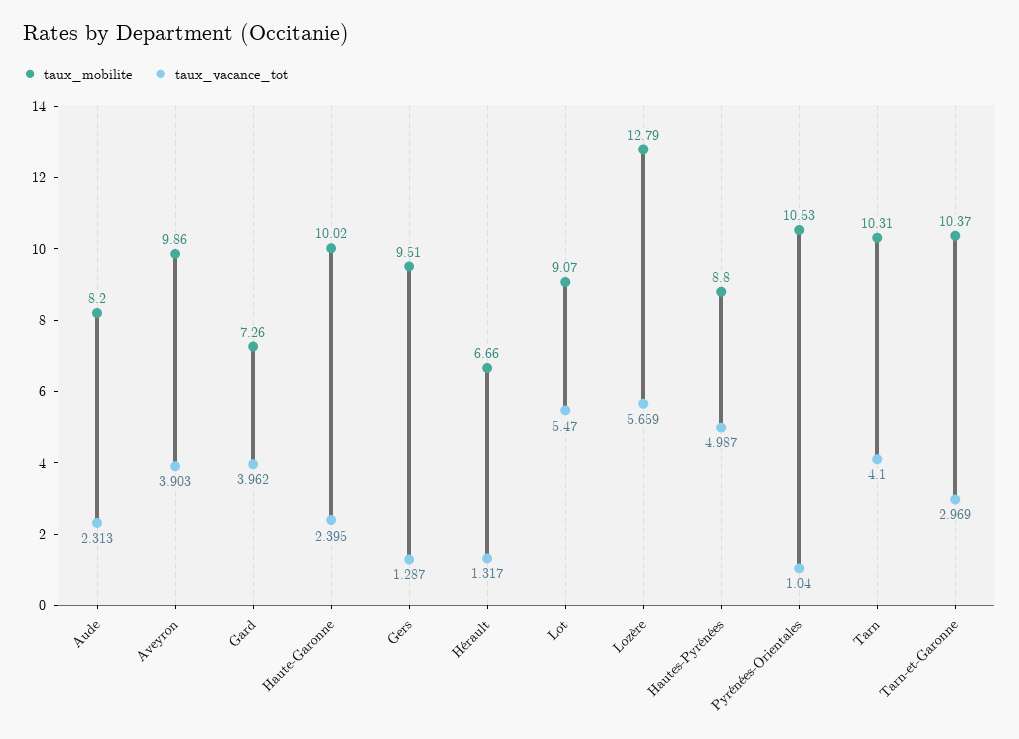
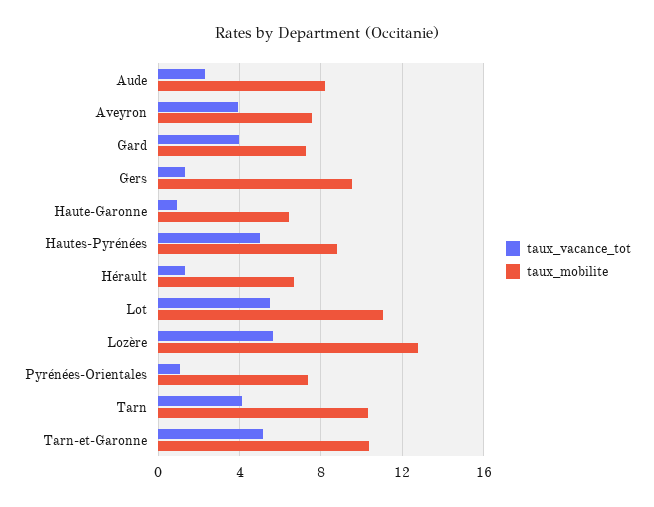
taux_mobilite, Aveyron: 9.86 -> 7.5
taux_mobilite, Haute-Garonne: 10.02 -> 6.5
taux_vacance_tot, Haute-Garonne: 2.395 -> 1
taux_mobilite, Lot: 9.07 -> 11
taux_mobilite, Pyrénées-Orientales: 10.53 -> 7.5
taux_vacance_tot, Tarn-et-Garonne: 2.969 -> 5

